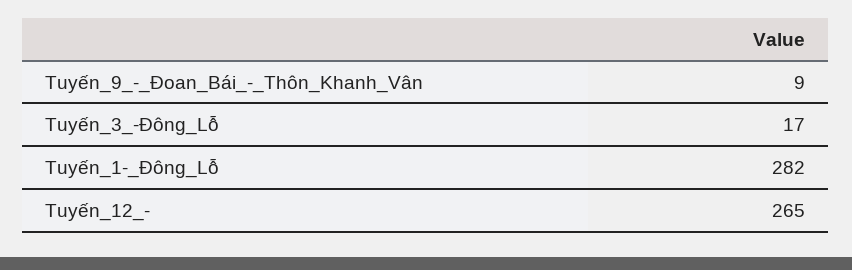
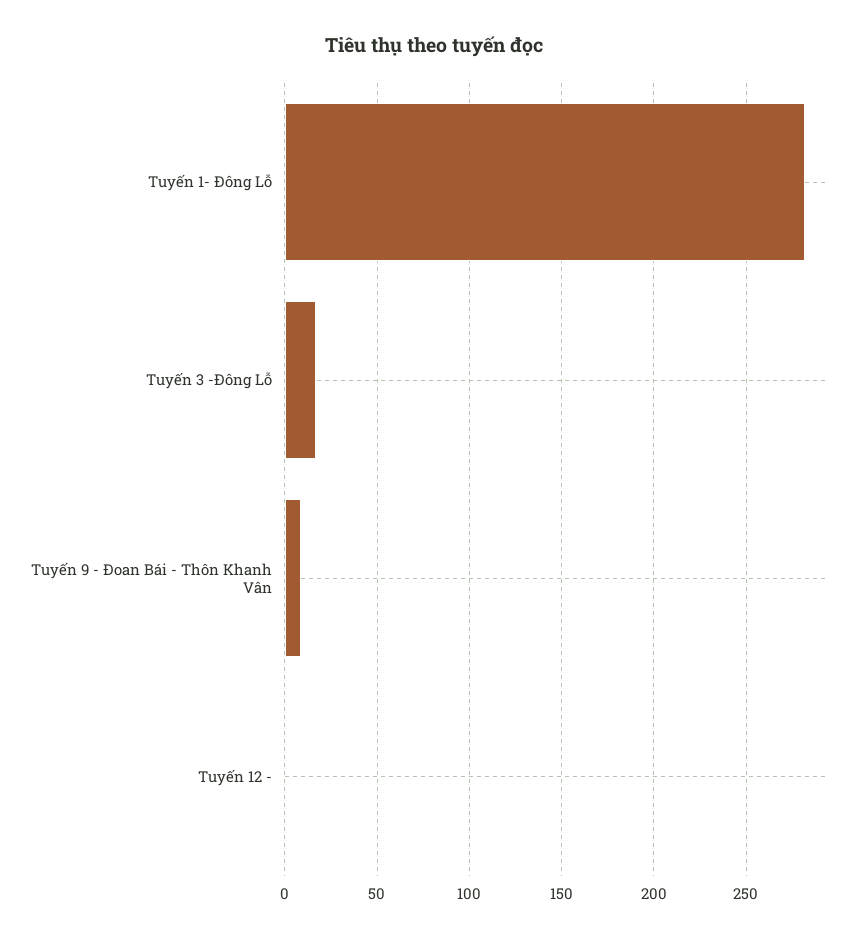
Tuyến_12_-: 265 -> 0

